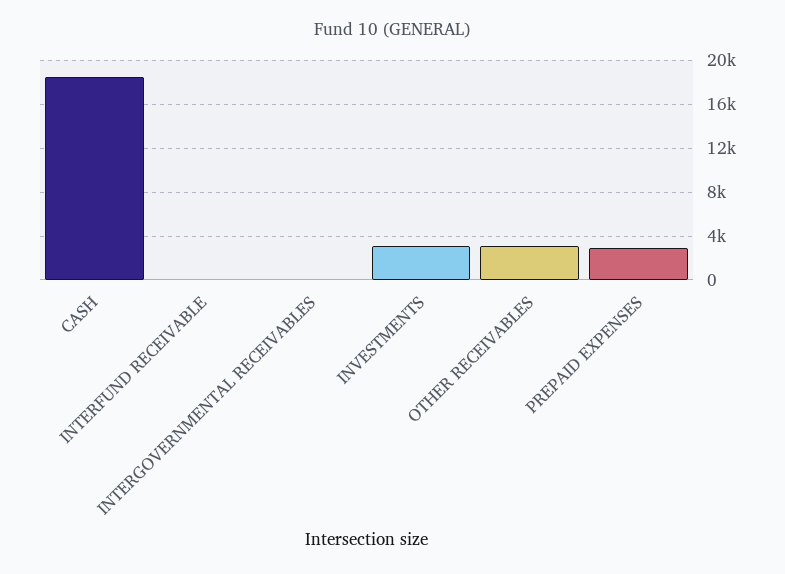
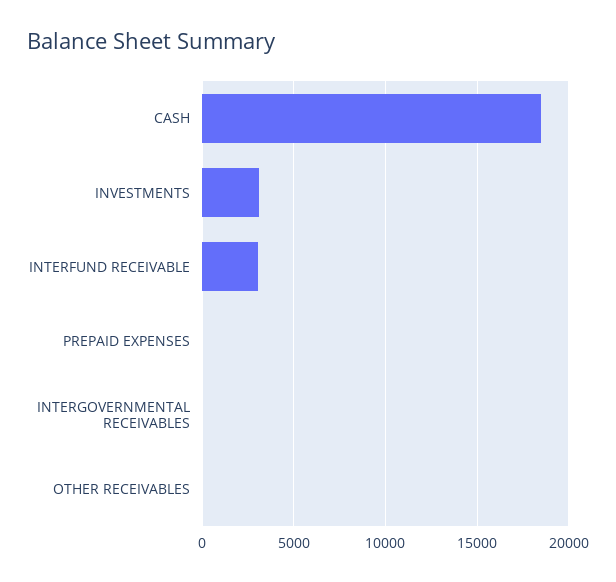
INTERFUND RECEIVABLE: 0 -> 3000
OTHER RECEIVABLES: 3000 -> 0
PREPAID EXPENSES: 3000 -> 0

